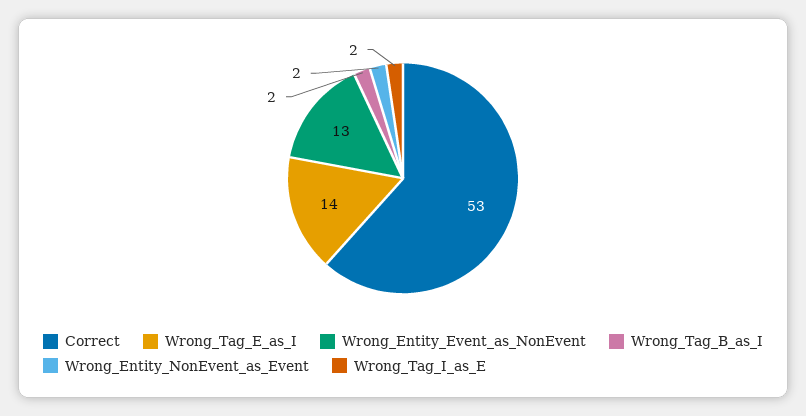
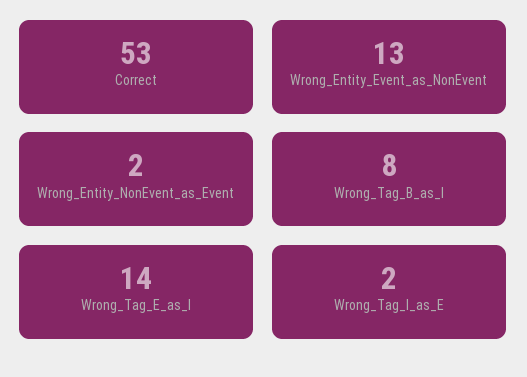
Wrong_Tag_B_as_I: 2 -> 8

